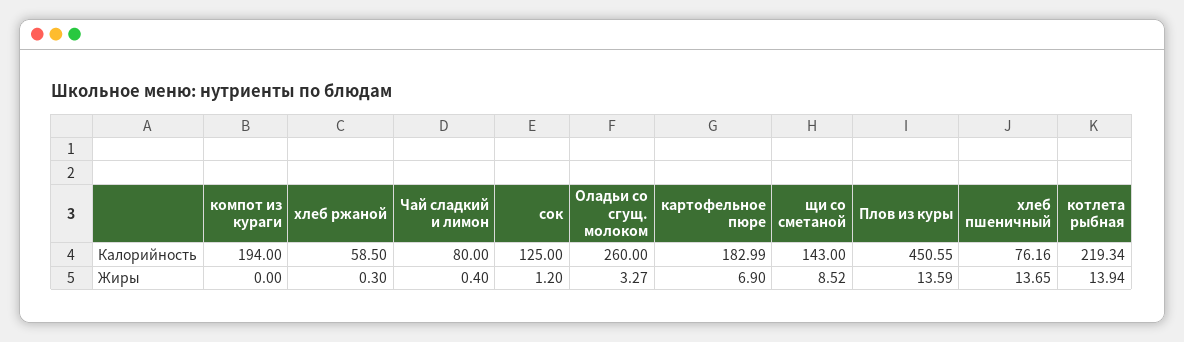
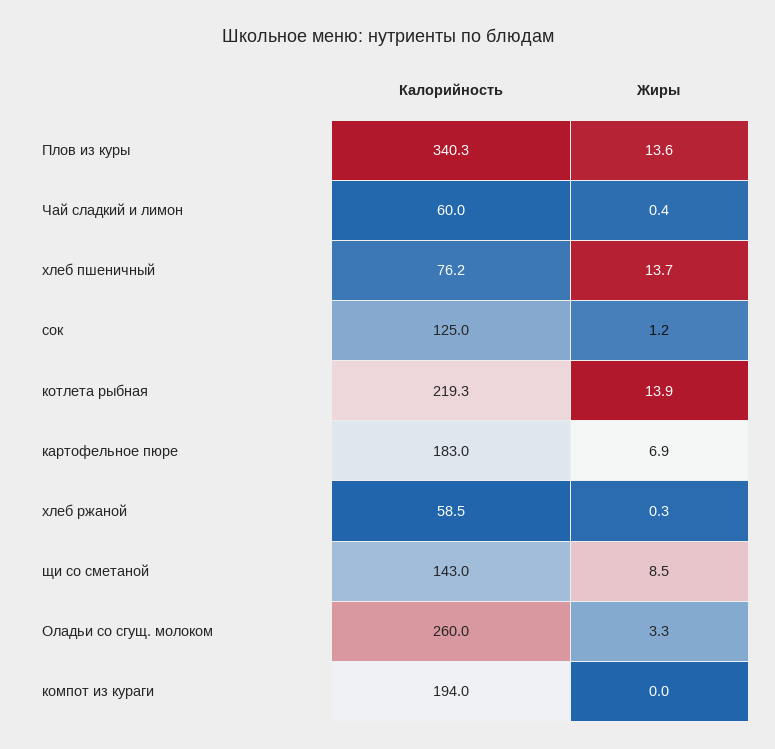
Чай сладкий и лимон, Калорийность: 80 -> 60
Плов из куры, Калорийность: 450.55 -> 340.3

